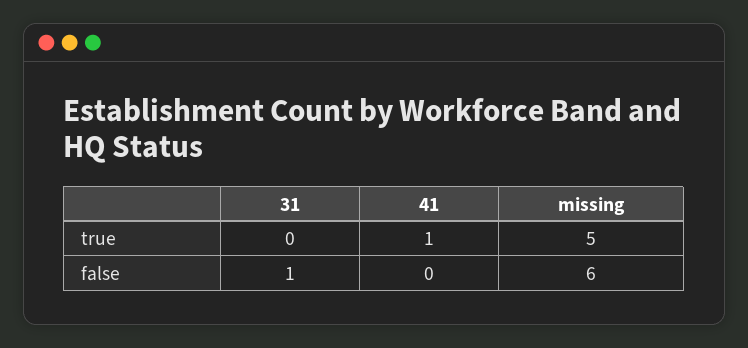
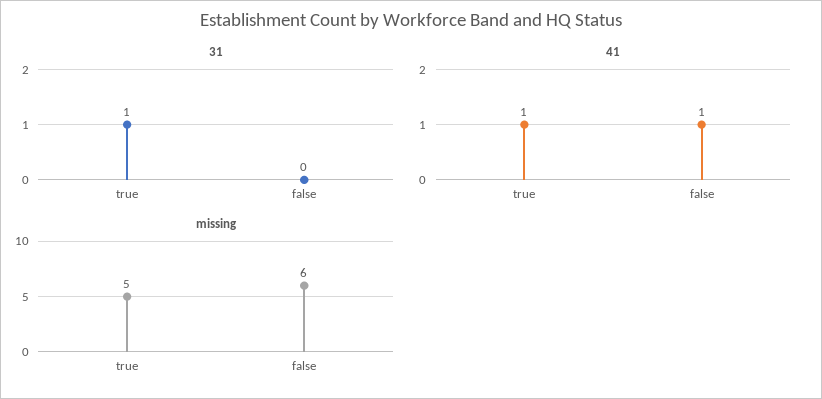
31, true: 0 -> 1
31, false: 1 -> 0
41, false: 0 -> 1

